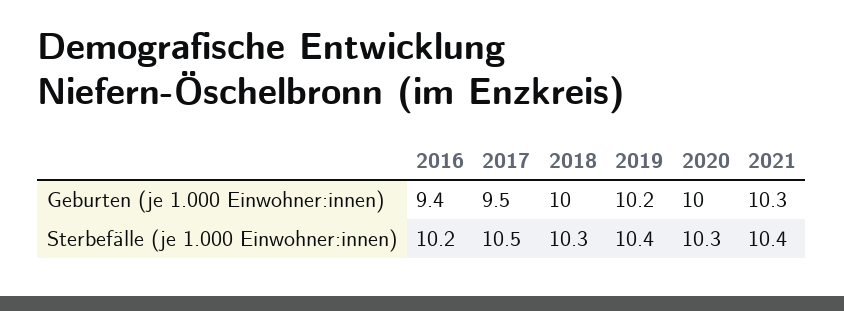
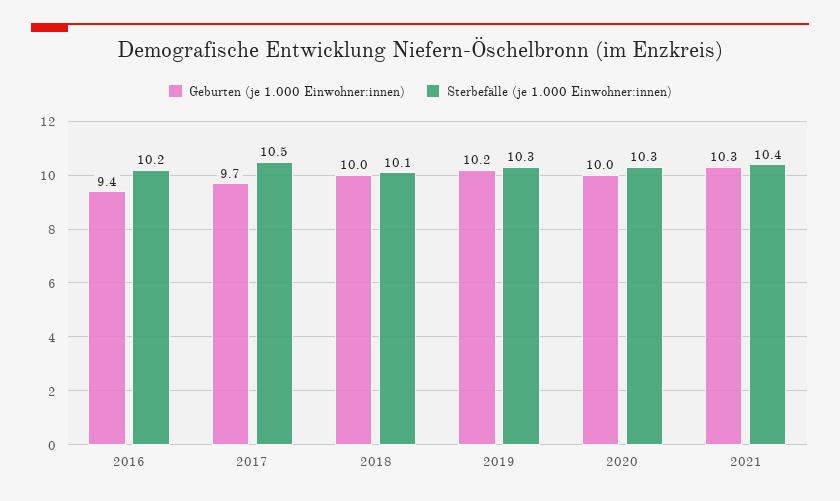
Geburten (je 1.000 Einwohner:innen), 2017: 9.5 -> 9.7
Sterbefälle (je 1.000 Einwohner:innen), 2018: 10.3 -> 10.1
Sterbefälle (je 1.000 Einwohner:innen), 2019: 10.4 -> 10.3

